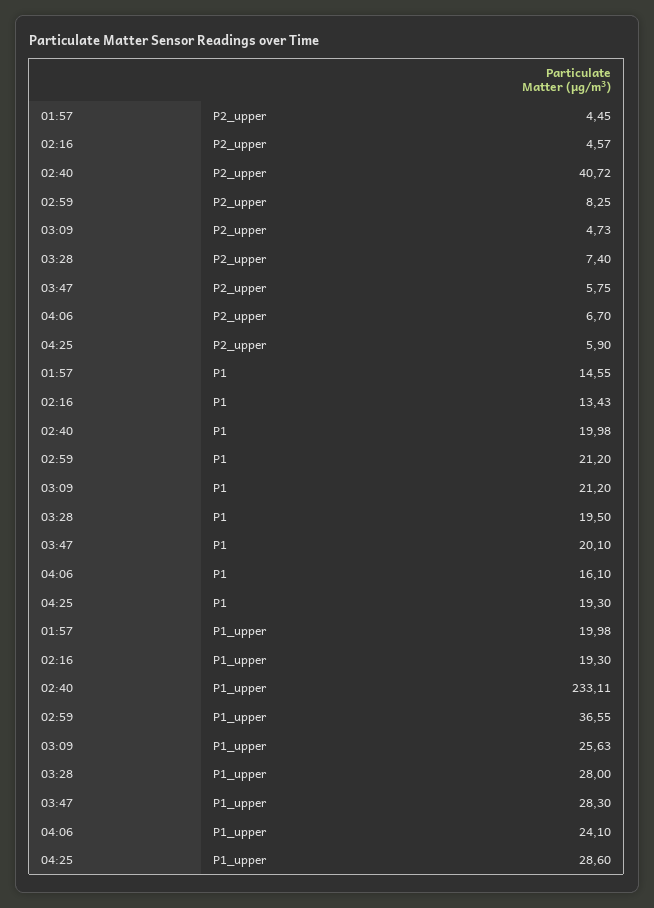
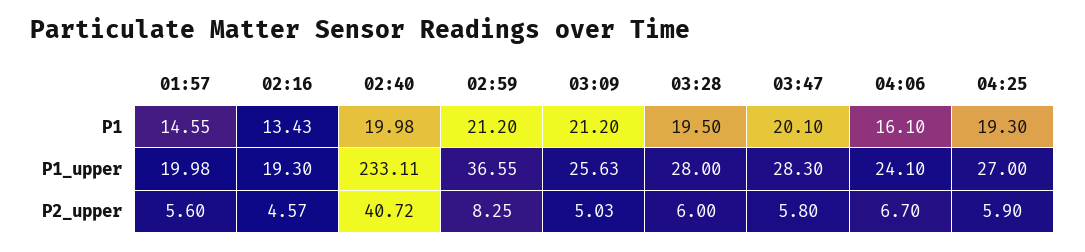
01:57, P2_upper: 4.45 -> 5.6
03:09, P2_upper: 4.73 -> 5.03
03:28, P2_upper: 7.4 -> 6
03:47, P2_upper: 5.75 -> 5.8
04:25, P1_upper: 28.6 -> 27

